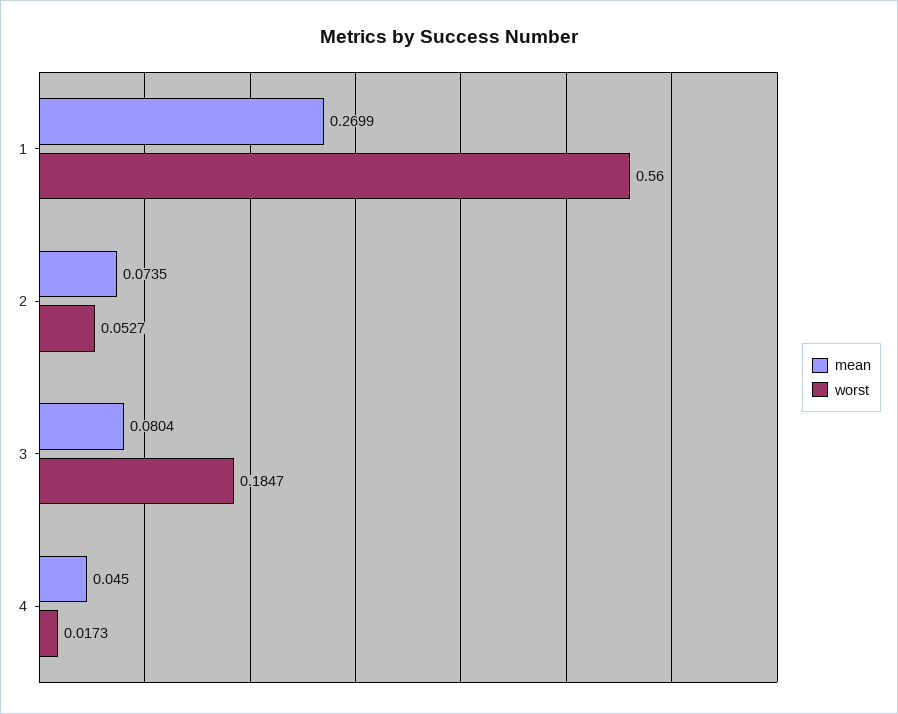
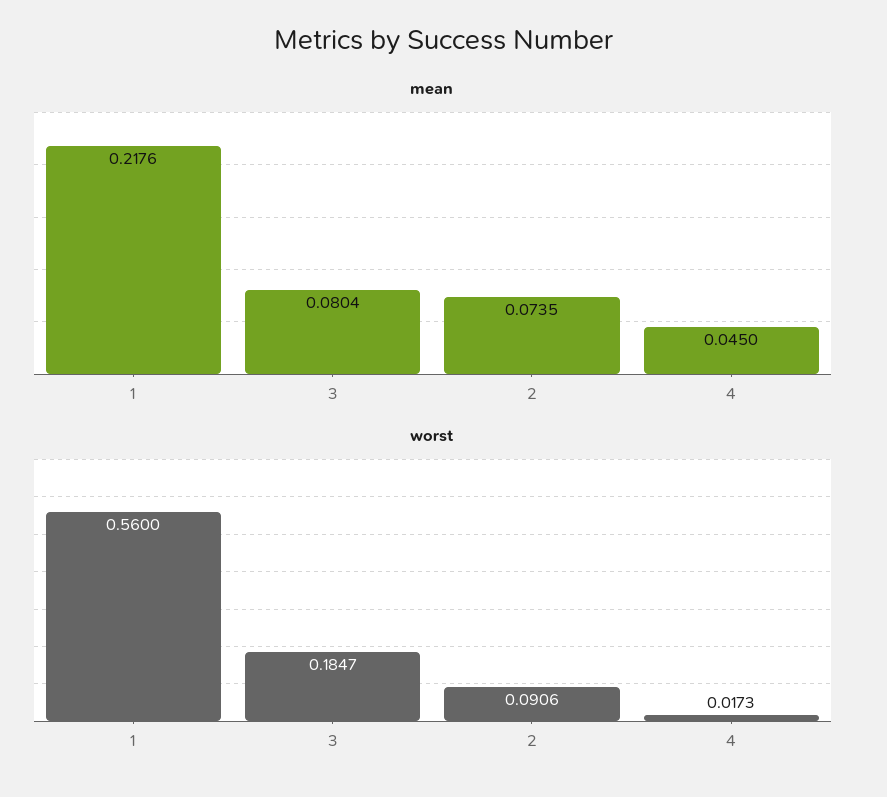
mean, 1: 0.2699 -> 0.2176
worst, 2: 0.0527 -> 0.0906

